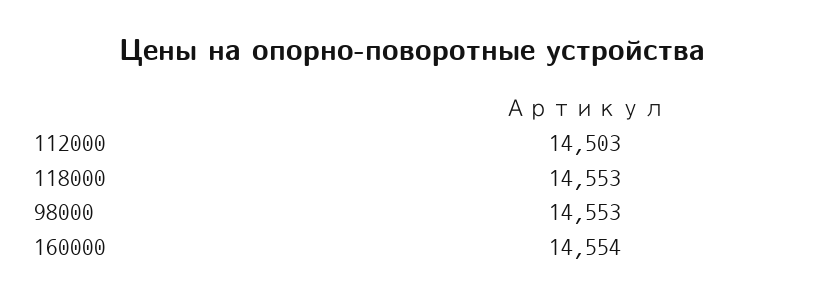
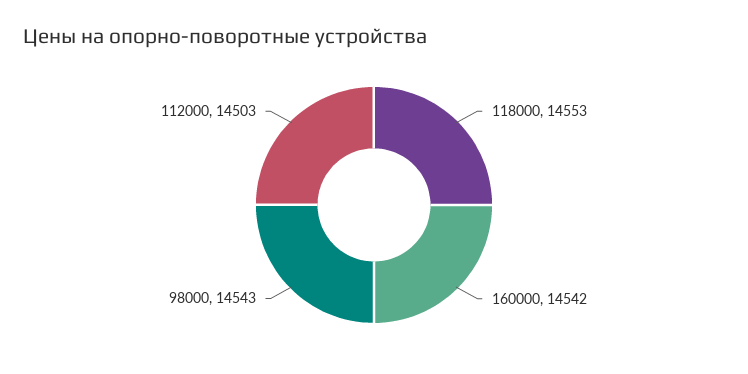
98000: 14553 -> 14543
160000: 14554 -> 14542

